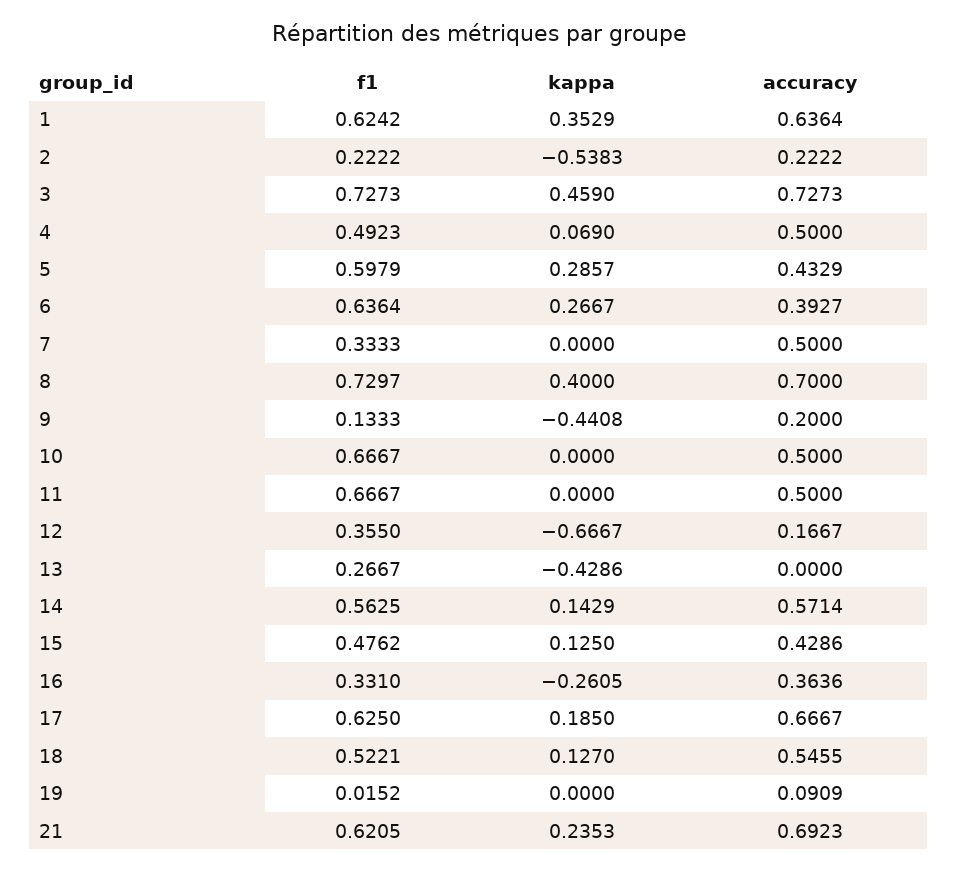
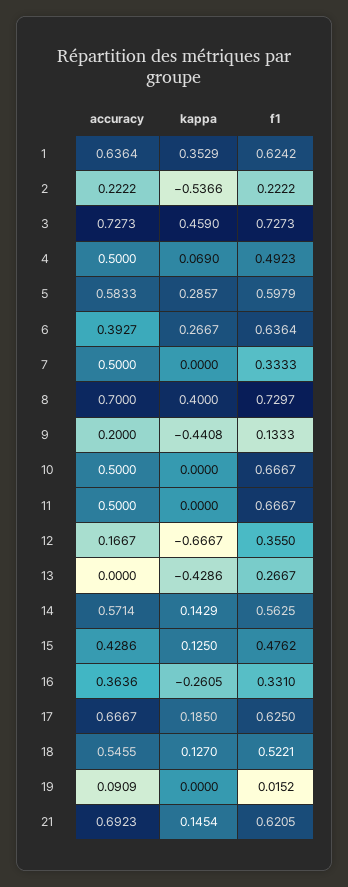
kappa, 2: -0.5383 -> -0.5366
accuracy, 5: 0.4329 -> 0.5833
kappa, 21: 0.2353 -> 0.1454

